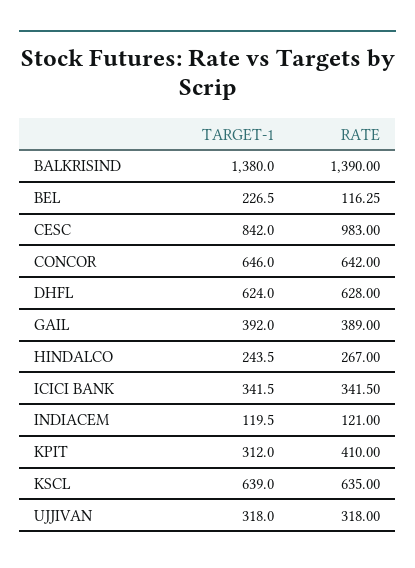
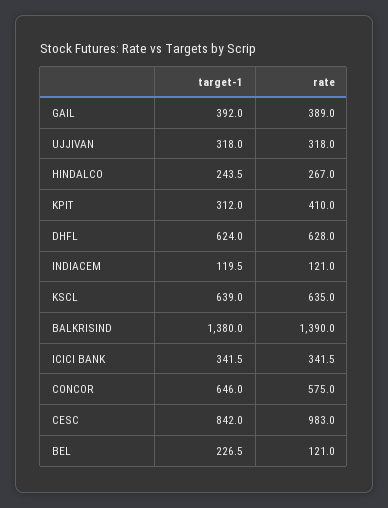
RATE, BEL: 116.25 -> 121
RATE, CONCOR: 642 -> 575

